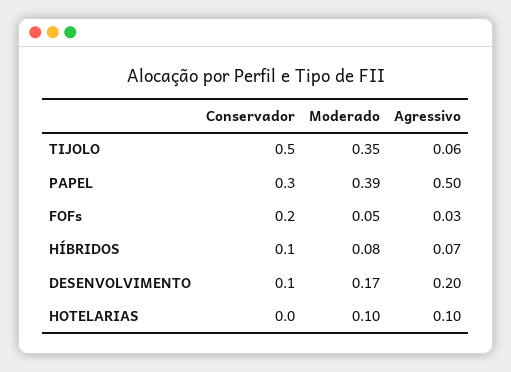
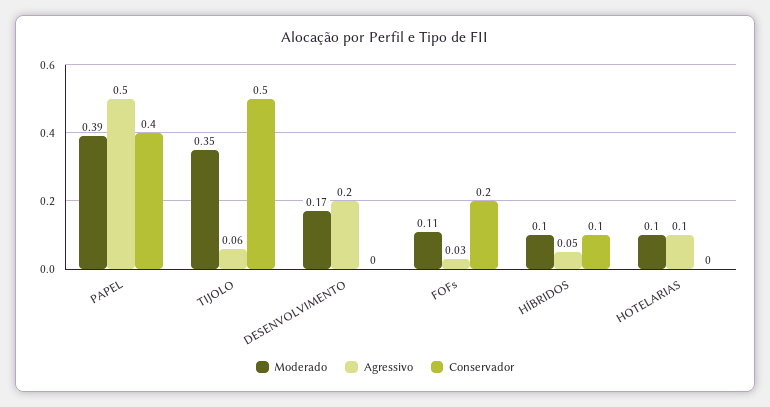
Conservador, PAPEL: 0.3 -> 0.4
Moderado, FOFs: 0.05 -> 0.11
Moderado, HÍBRIDOS: 0.08 -> 0.1
Agressivo, HÍBRIDOS: 0.07 -> 0.05
Conservador, DESENVOLVIMENTO: 0.1 -> 0

